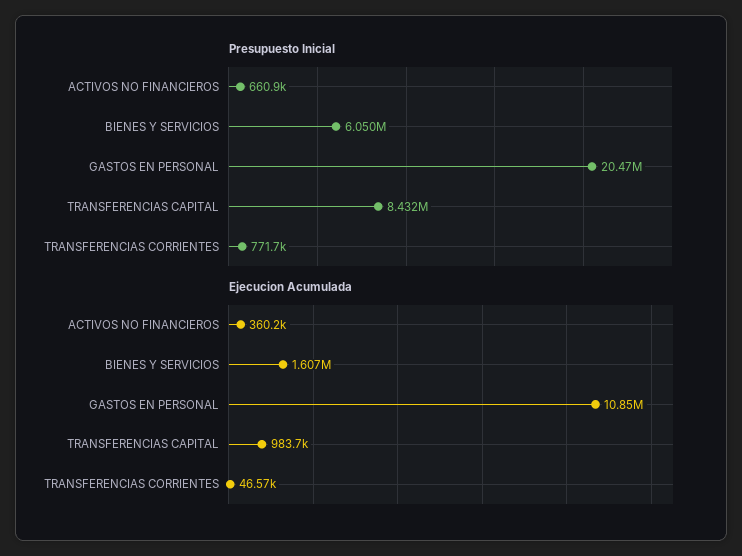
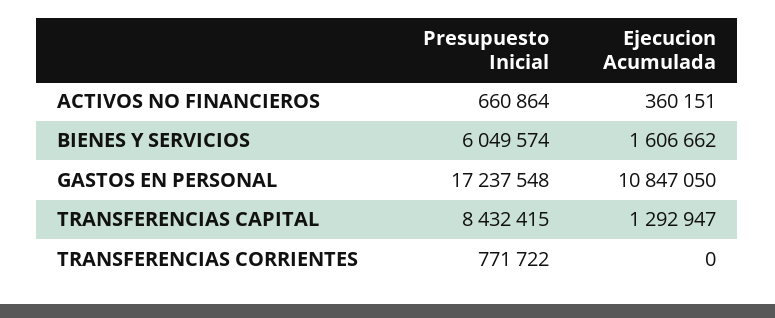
Presupuesto Inicial, GASTOS EN PERSONAL: 20470000 -> 17237548
Ejecucion Acumulada, TRANSFERENCIAS CAPITAL: 983700 -> 1292947
Ejecucion Acumulada, TRANSFERENCIAS CORRIENTES: 46570 -> 0

